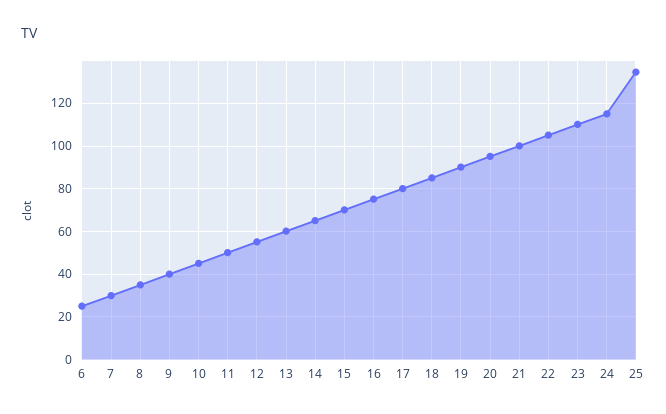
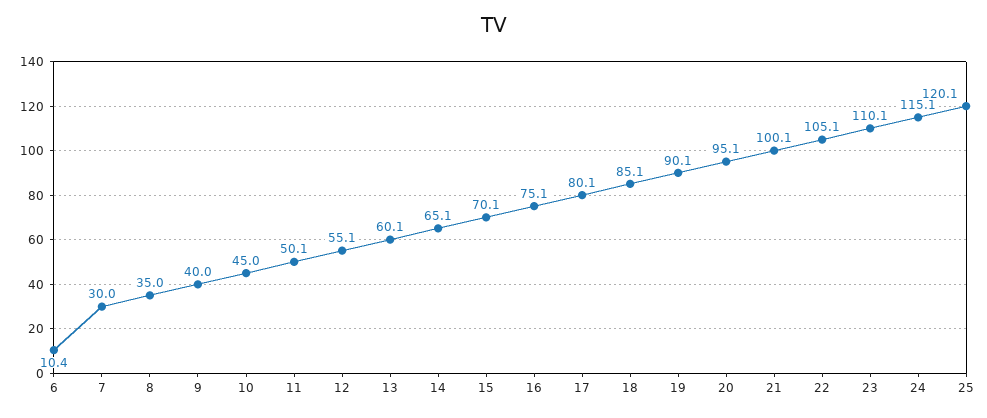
6: 25 -> 10.4
25: 135 -> 120.1

